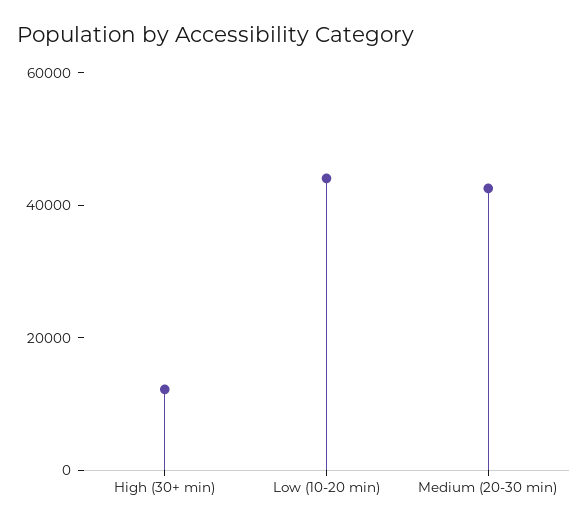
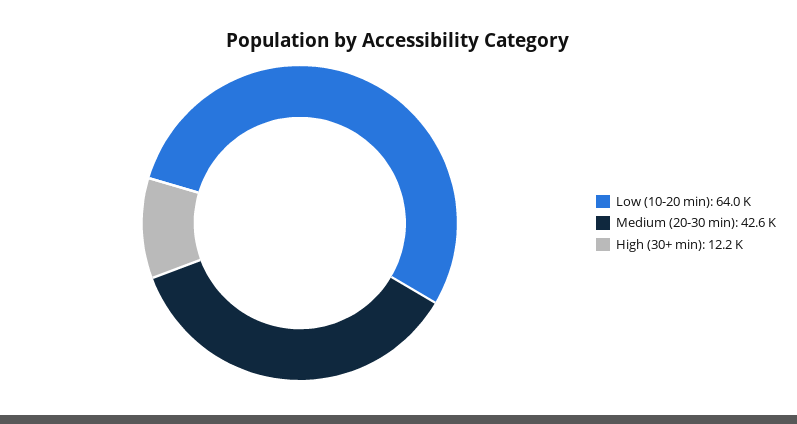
Low (10-20 min): 45000 -> 64000

